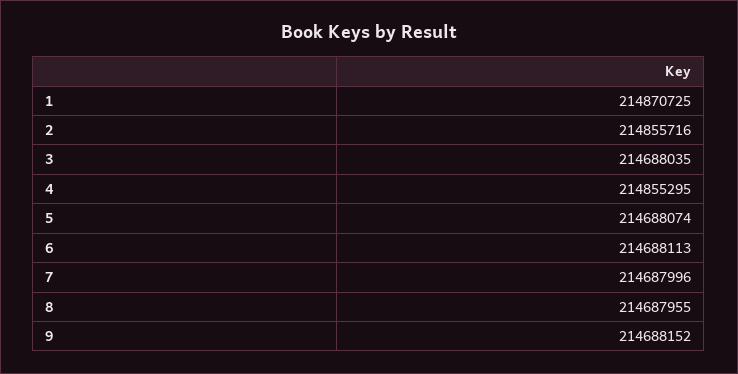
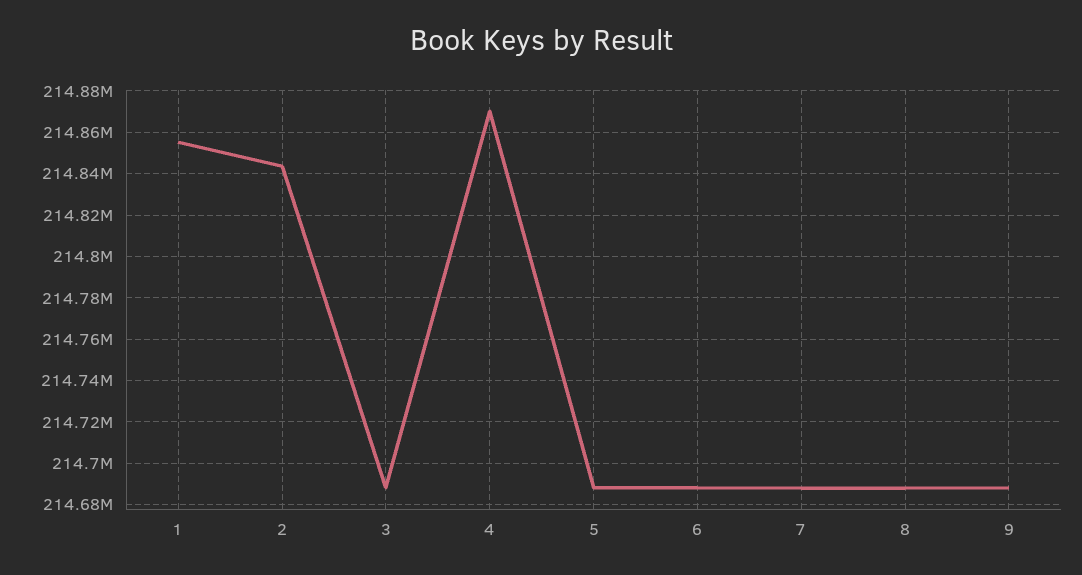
1: 214870725 -> 214855000
2: 214855716 -> 214845000
4: 214855295 -> 214870000

